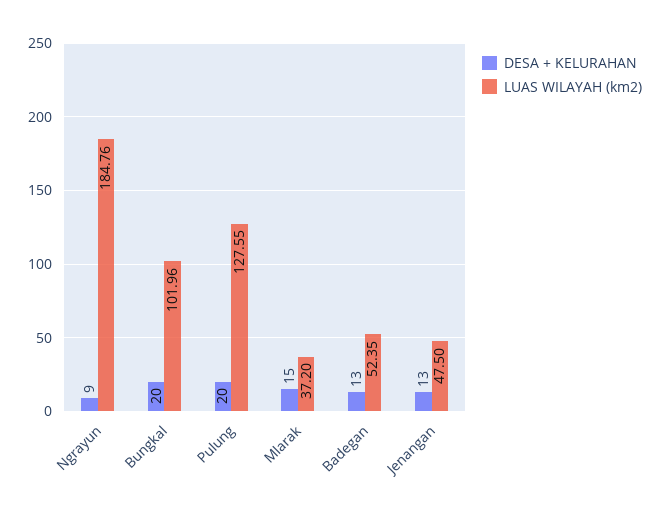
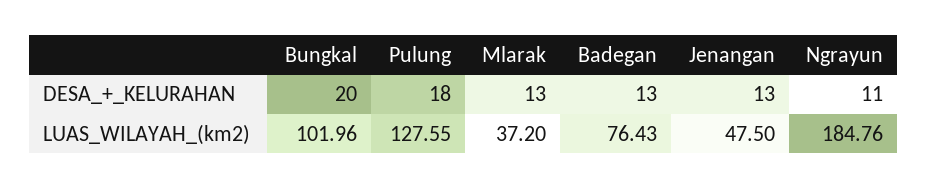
DESA + KELURAHAN, Ngrayun: 9 -> 11
DESA + KELURAHAN, Pulung: 20 -> 18
DESA + KELURAHAN, Mlarak: 15 -> 13
LUAS WILAYAH (km2), Badegan: 52.35 -> 76.43

